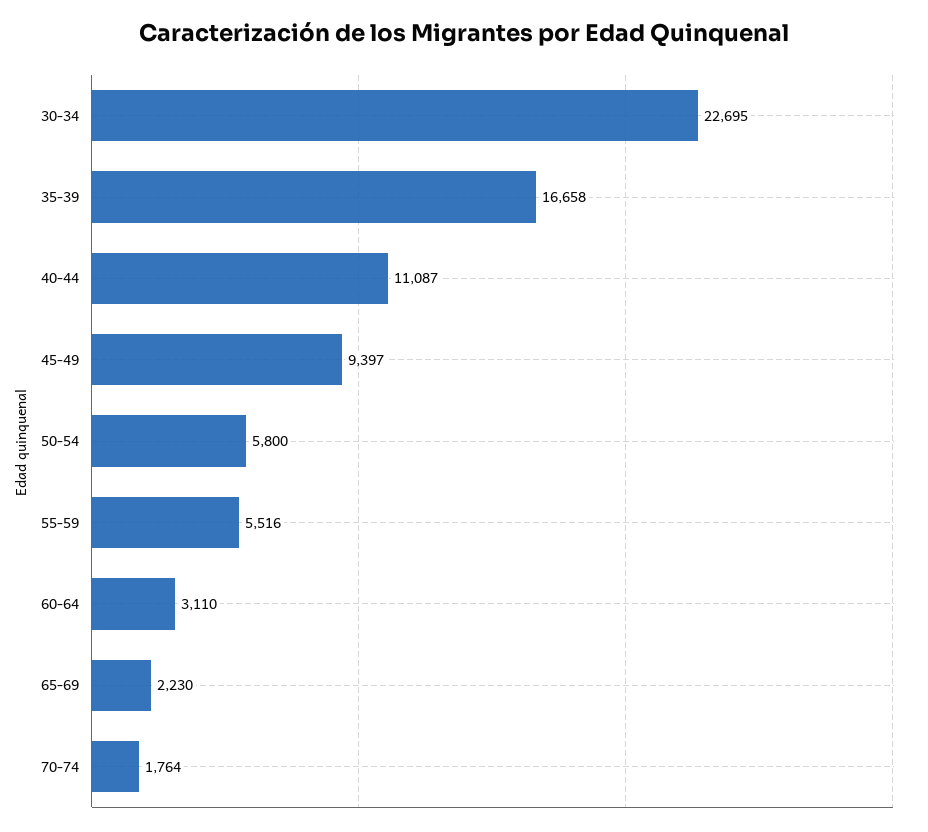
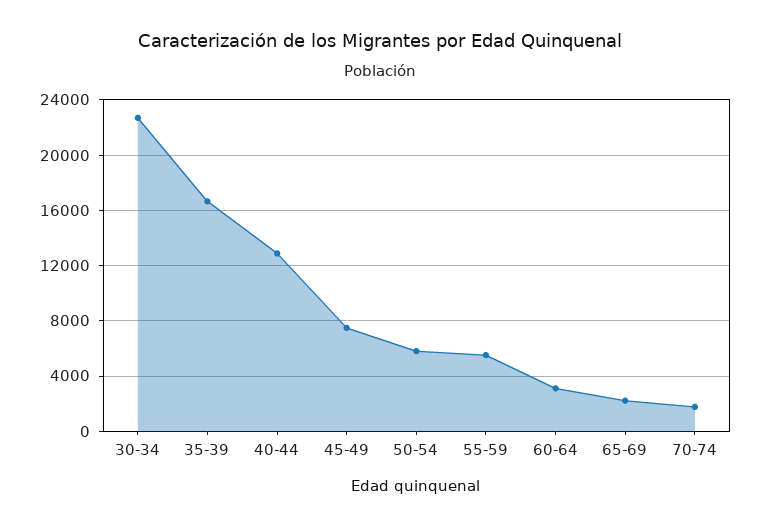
40-44: 11087 -> 13000
45-49: 9397 -> 7500

